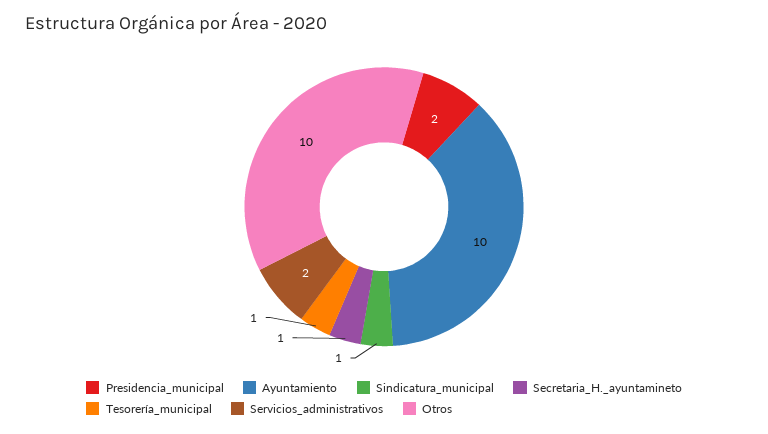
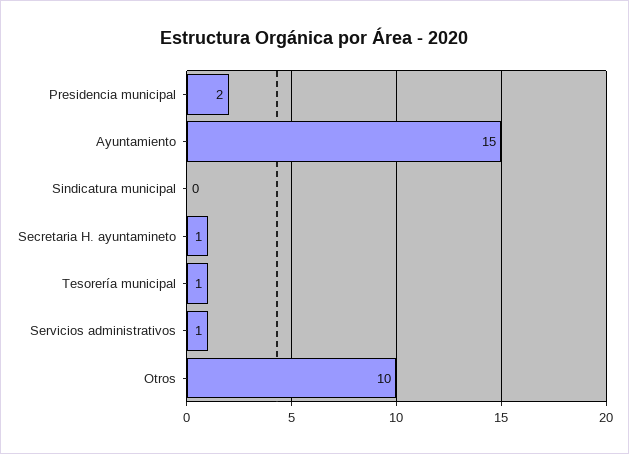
Ayuntamiento: 10 -> 15
Sindicatura_municipal: 1 -> 0
Servicios_administrativos: 2 -> 1

